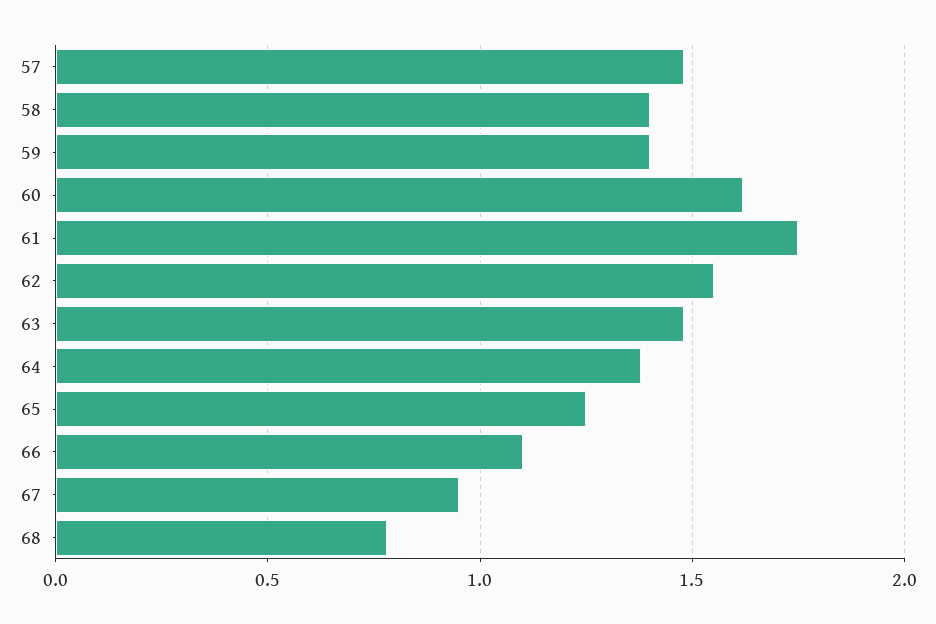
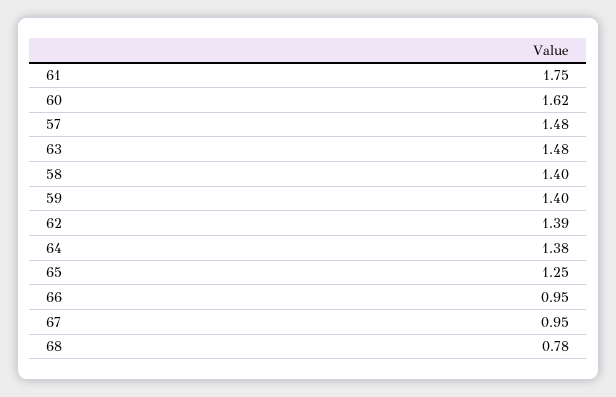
62: 1.55 -> 1.39
66: 1.1 -> 0.95

